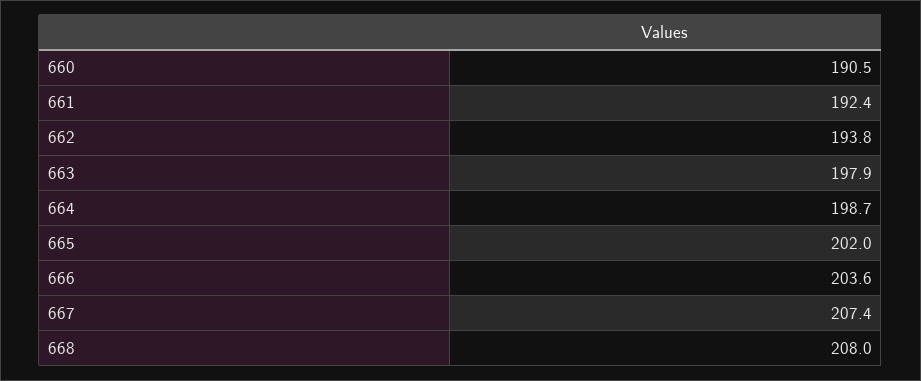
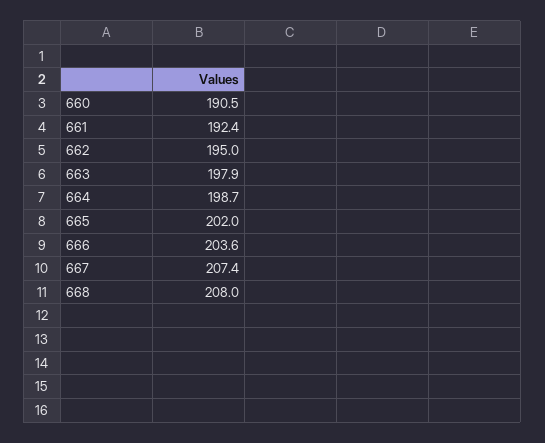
662: 193.8 -> 195

